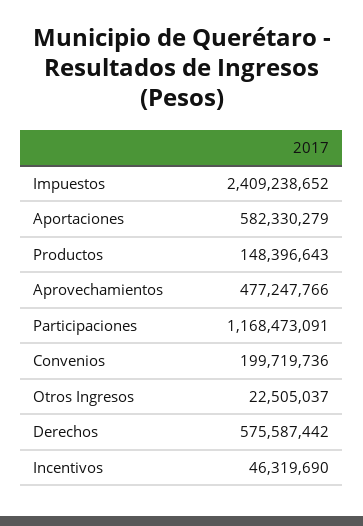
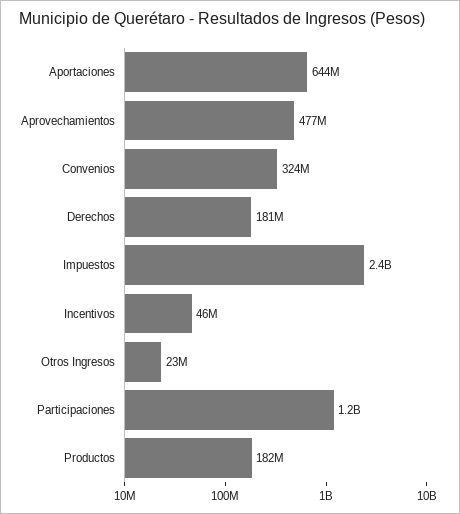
Aportaciones: 582330279 -> 644000000
Productos: 148396643 -> 182000000
Convenios: 199719736 -> 324000000
Derechos: 575587442 -> 181000000

